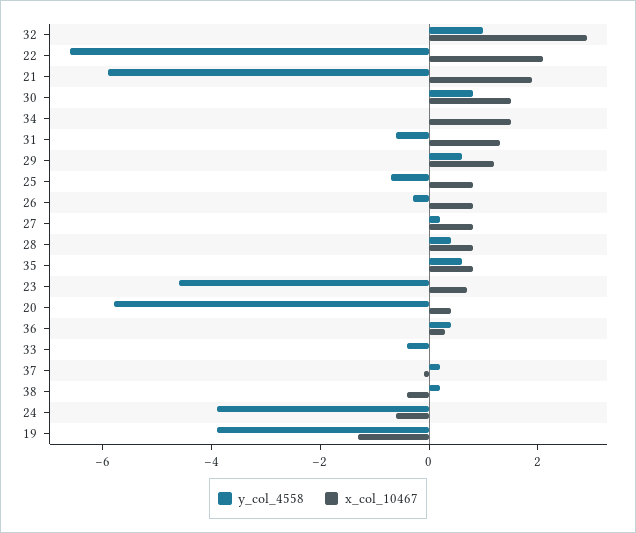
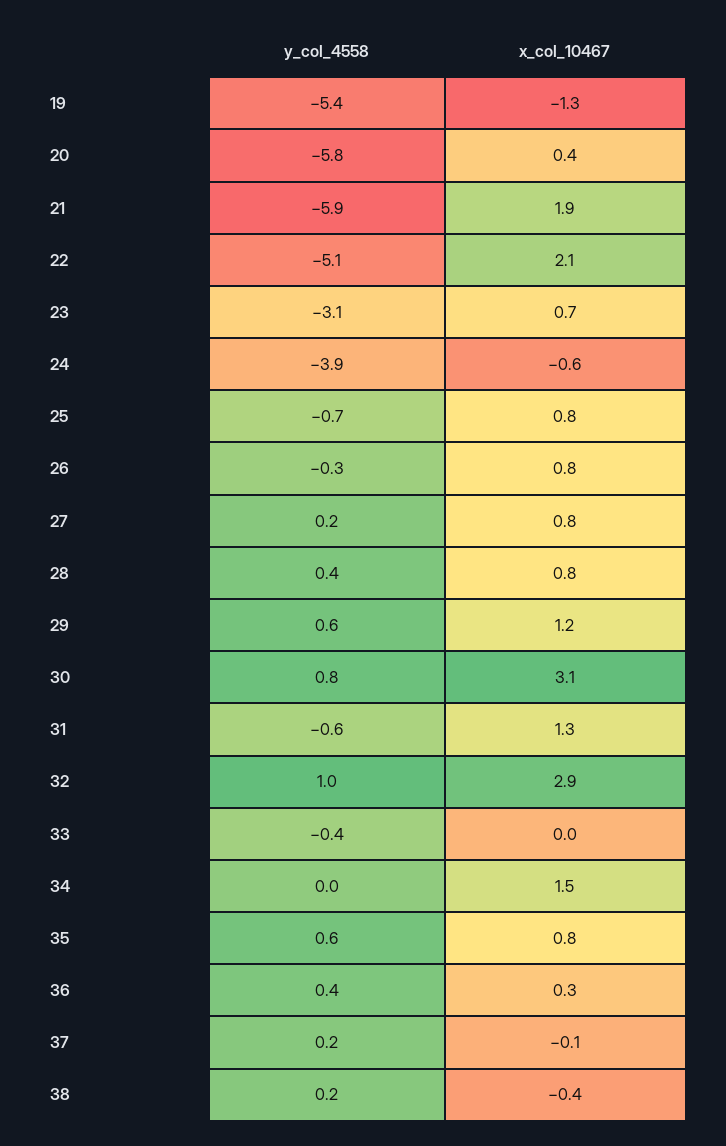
y_col_4558, 22: -6.5 -> -5.1
x_col_10467, 30: 1.5 -> 3.1
y_col_4558, 23: -4.5 -> -3.1
y_col_4558, 19: -4 -> -5.4

